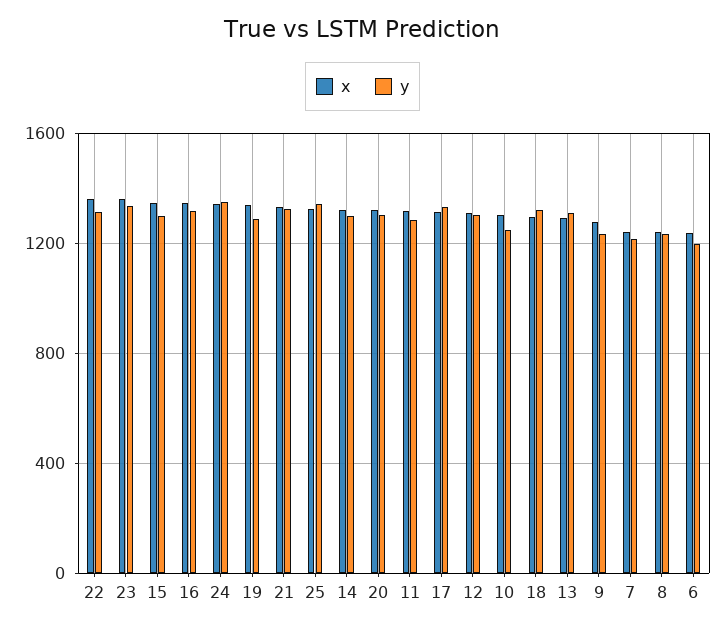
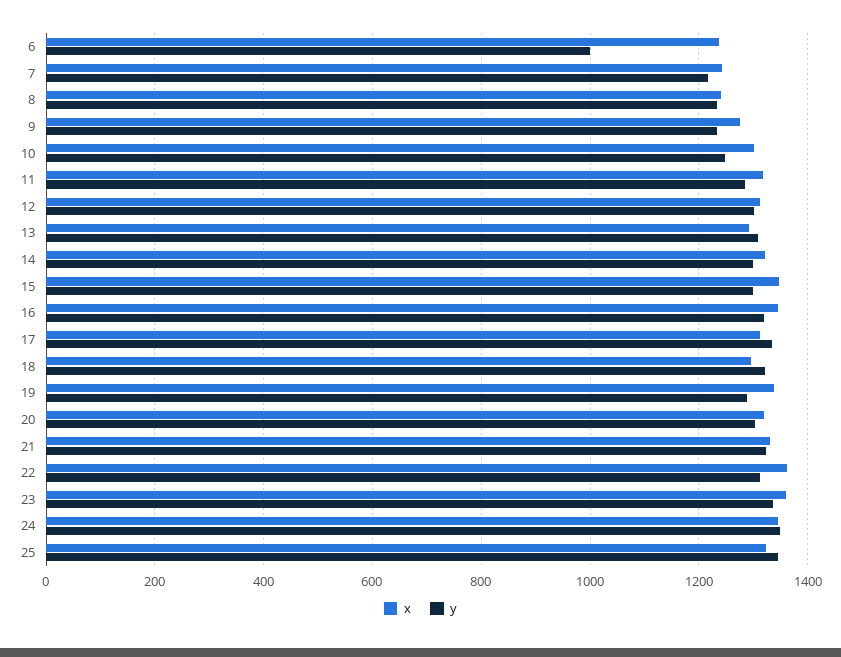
y, 6: 1200 -> 1000

